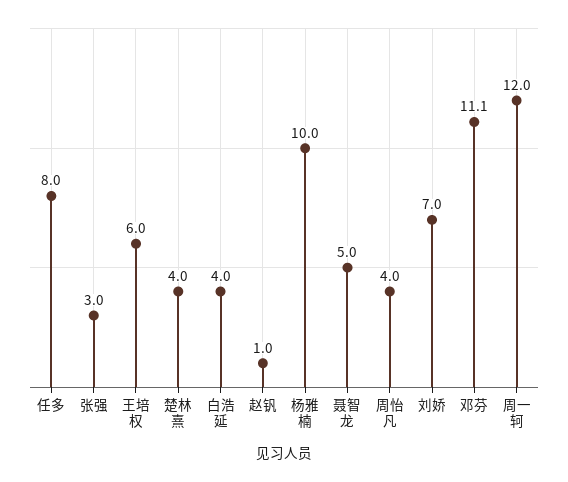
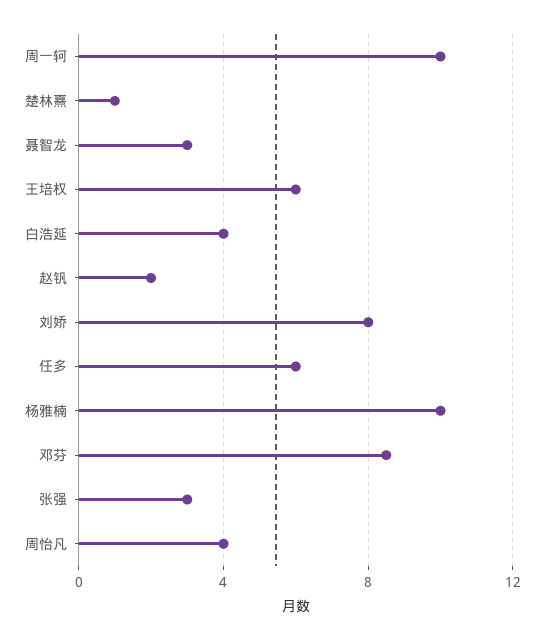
任多: 8 -> 6
楚林熹: 4 -> 1
赵钒: 1 -> 2
聂智龙: 5 -> 3
刘娇: 7 -> 8
邓芬: 11.1 -> 8.5
周一轲: 12 -> 10

